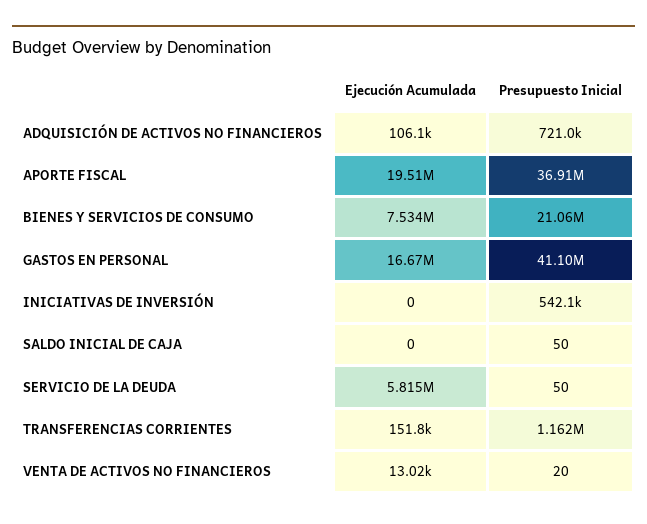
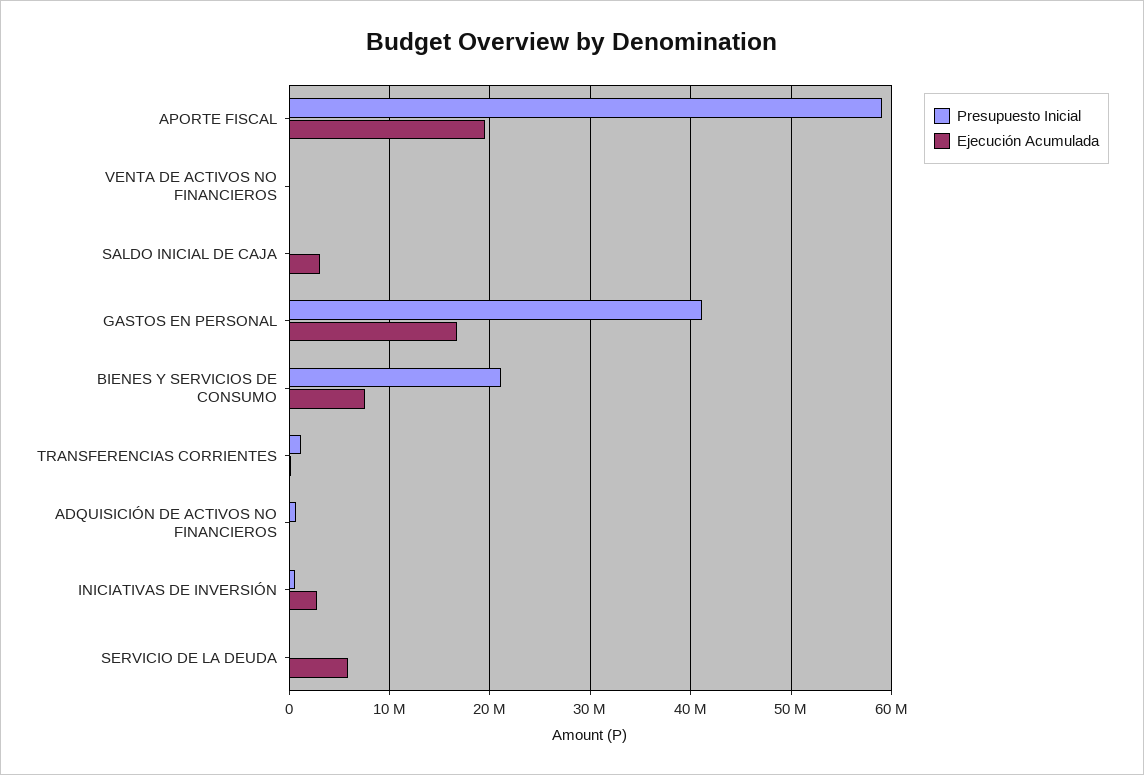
Presupuesto Inicial, APORTE FISCAL: 36910000 -> 59000000
Ejecución Acumulada, INICIATIVAS DE INVERSIÓN: 0 -> 3000000
Ejecución Acumulada, SALDO INICIAL DE CAJA: 0 -> 3000000

